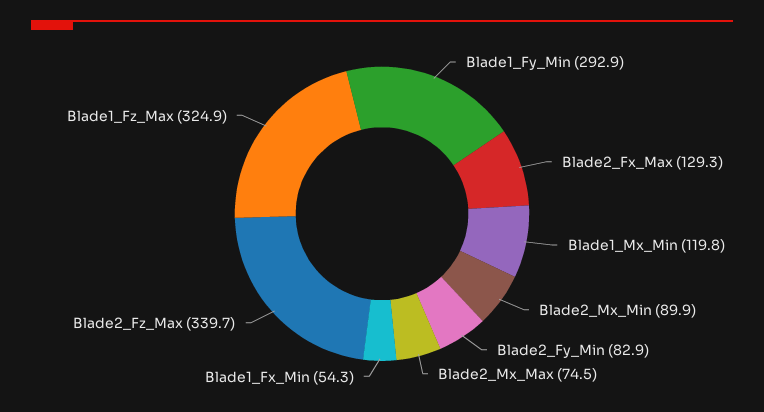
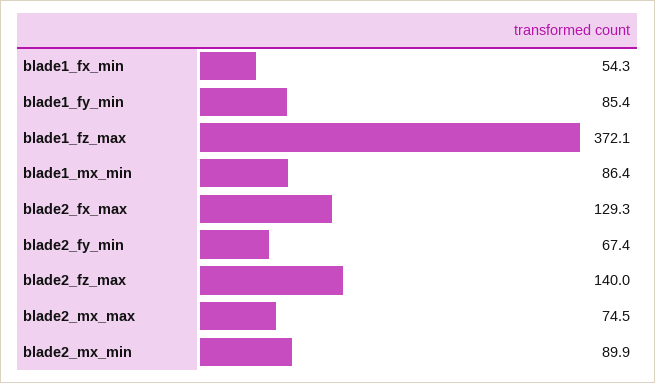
Blade1_Fy_Min: 292.9 -> 85.4
Blade1_Mx_Min: 119.8 -> 86.4
Blade2_Fy_Min: 82.9 -> 67.4
Blade2_Fz_Max: 339.7 -> 140
Blade1_Fz_Max: 324.9 -> 372.1

